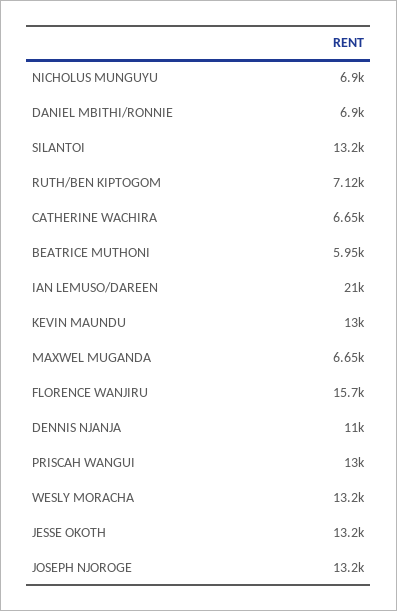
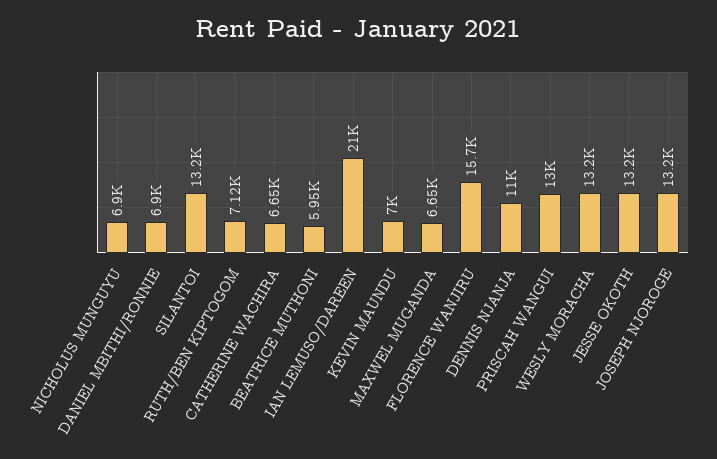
KEVIN MAUNDU: 13000 -> 7000

